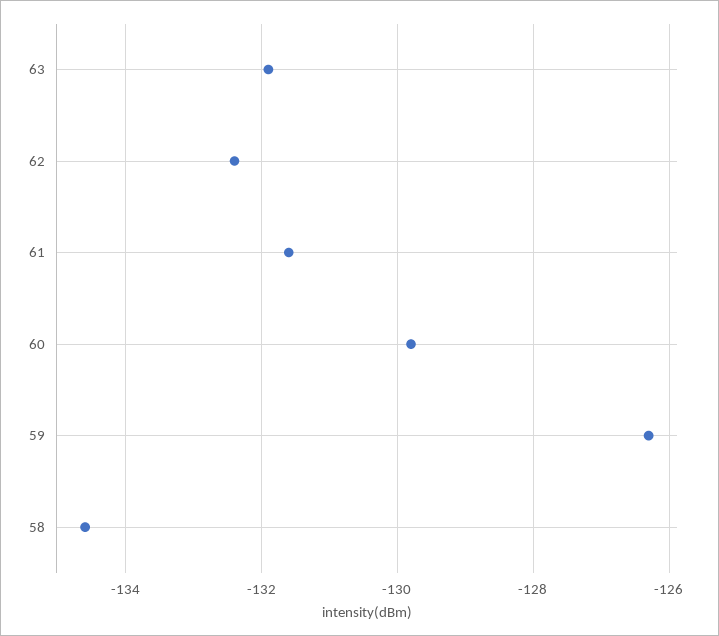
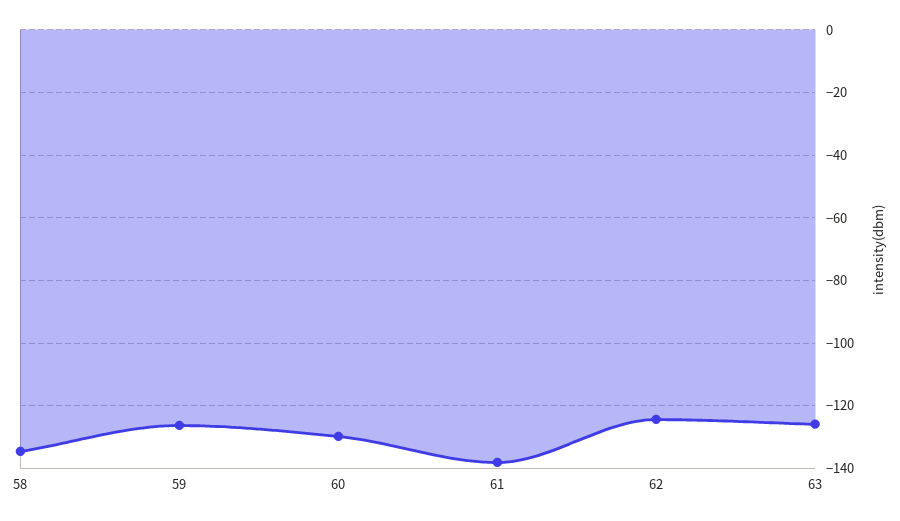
63: -132 -> -126
62: -132.5 -> -124
61: -131.5 -> -138

